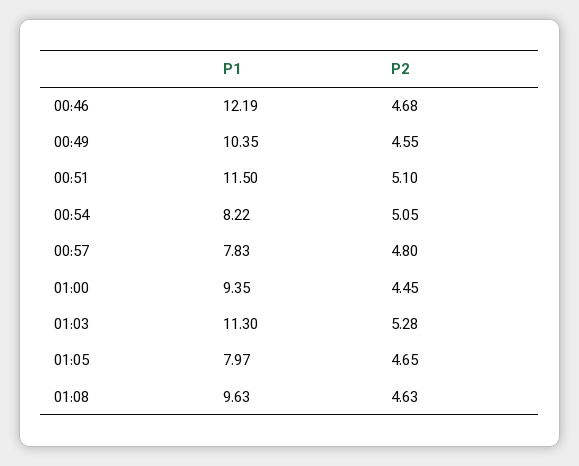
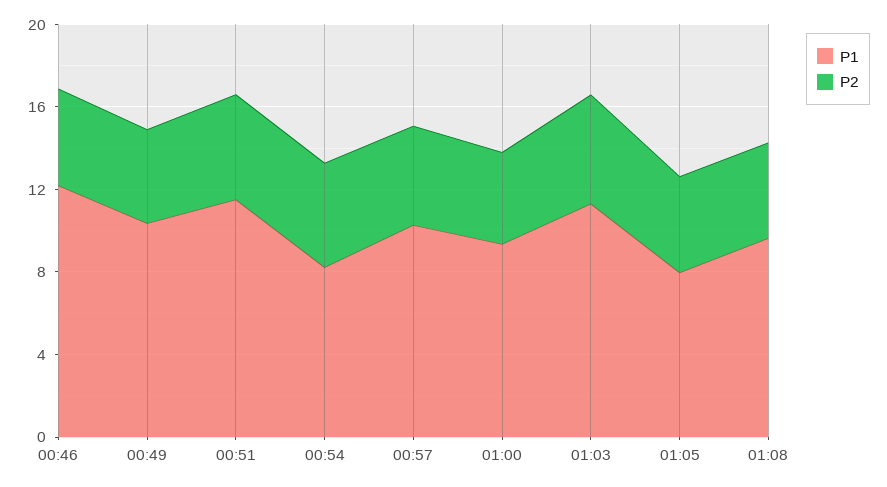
P1, 00:57: 7.83 -> 10

